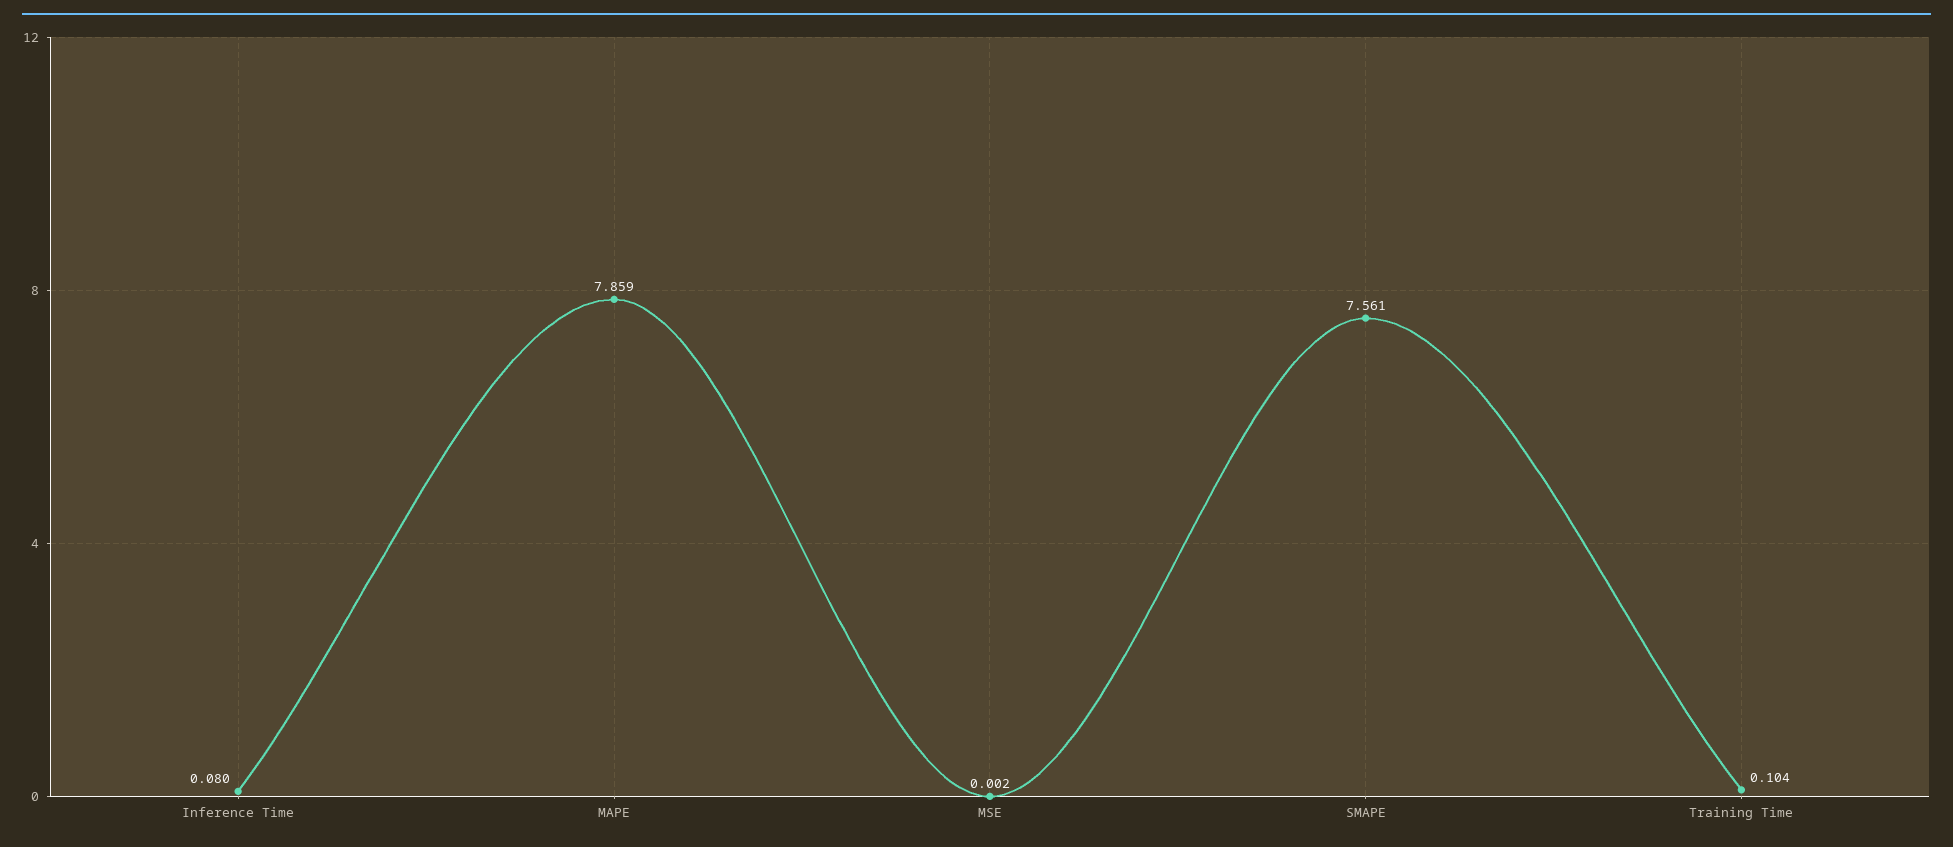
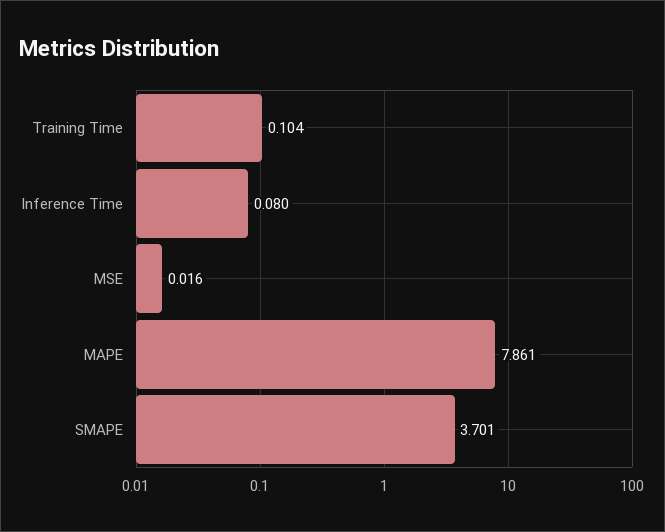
MAPE: 7.859 -> 7.861
MSE: 0.002 -> 0.016
SMAPE: 7.561 -> 3.701

